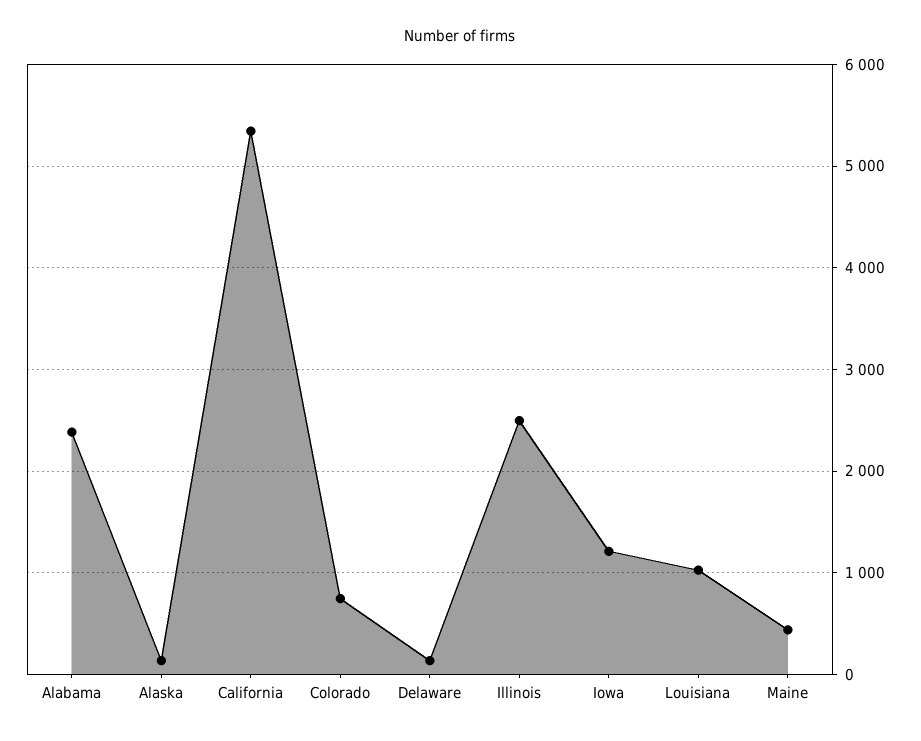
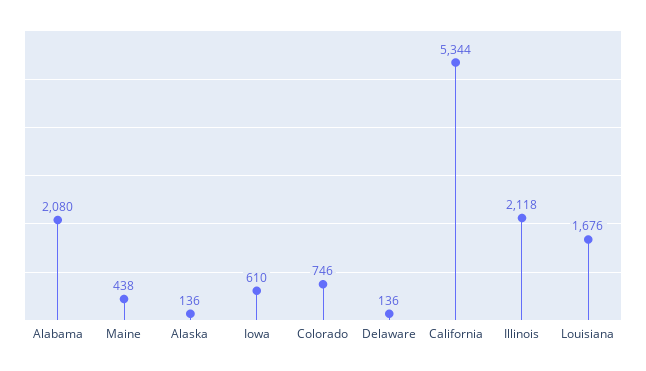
Alabama: 2400 -> 2080
Illinois: 2500 -> 2118
Iowa: 1200 -> 610
Louisiana: 1000 -> 1676

